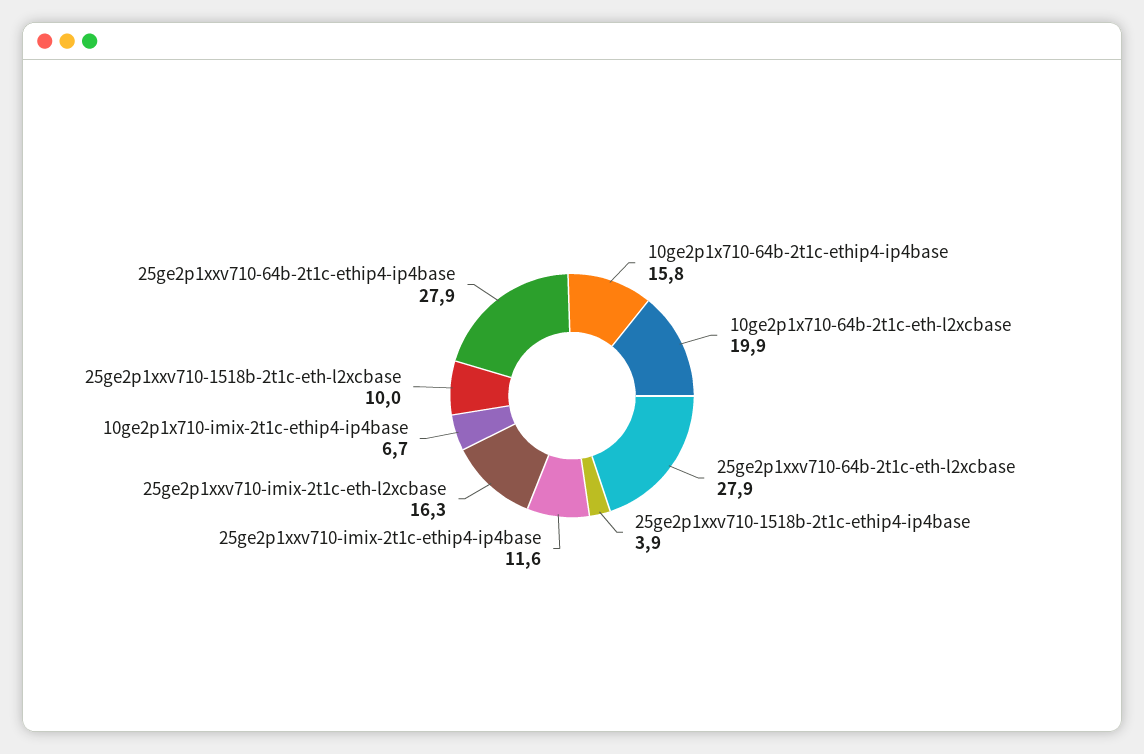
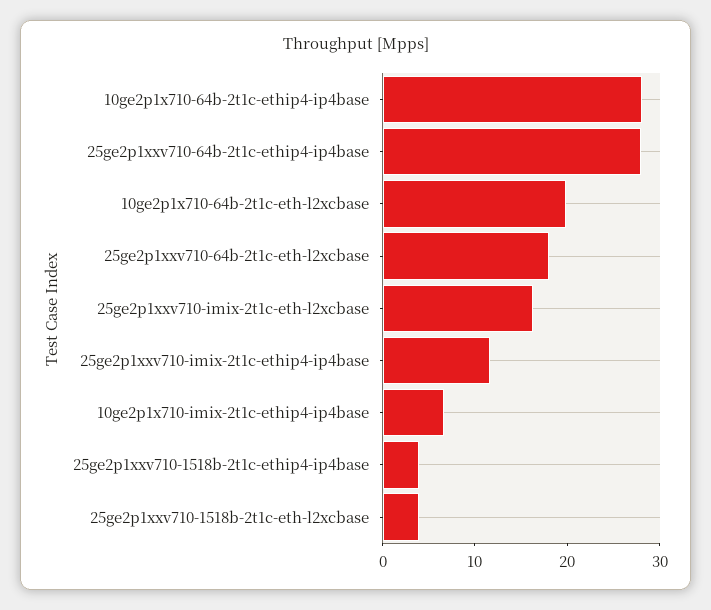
10ge2p1x710-64b-2t1c-ethip4-ip4base: 15.8 -> 28
25ge2p1xxv710-64b-2t1c-eth-l2xcbase: 27.9 -> 18
25ge2p1xxv710-1518b-2t1c-eth-l2xcbase: 10 -> 4

